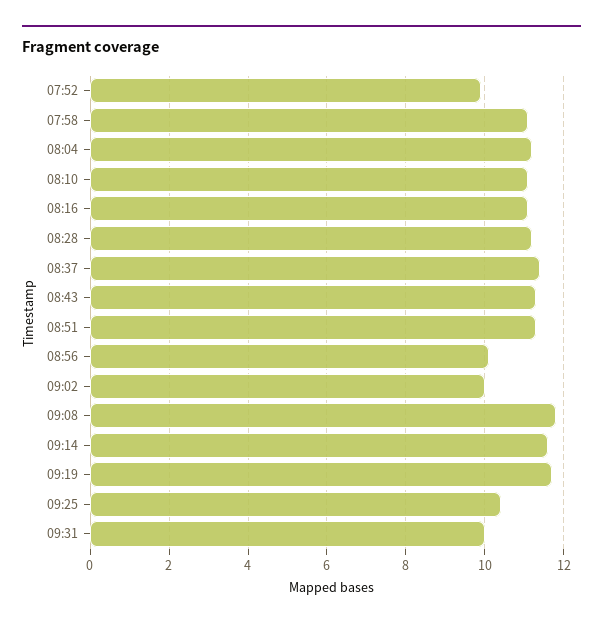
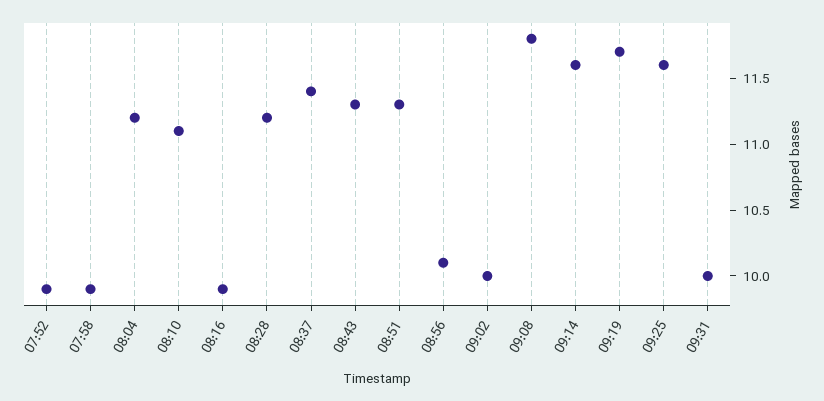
07:58: 11 -> 9.9
08:16: 11 -> 9.9
09:25: 10.5 -> 11.6

